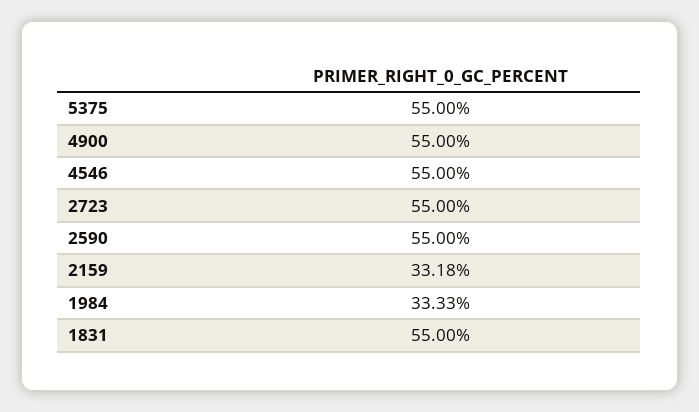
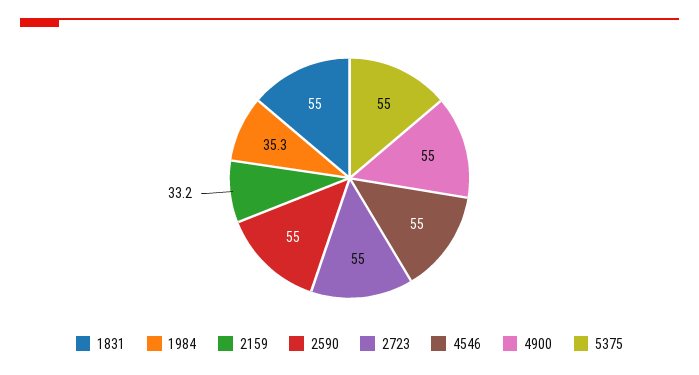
1984: 33.33 -> 35.3

